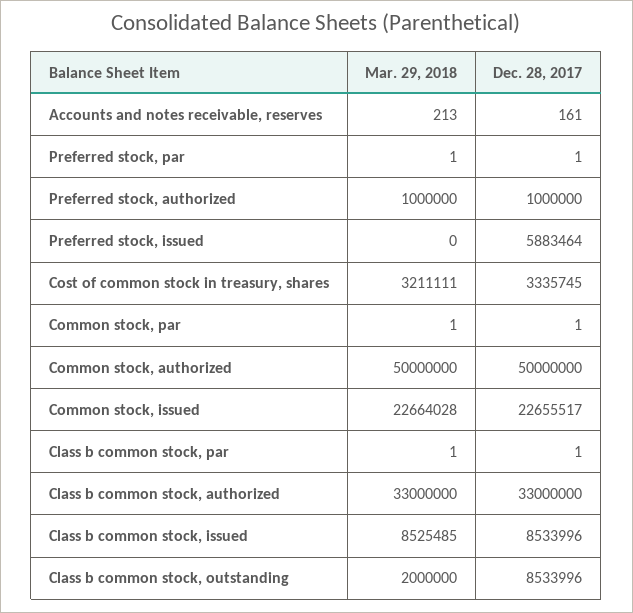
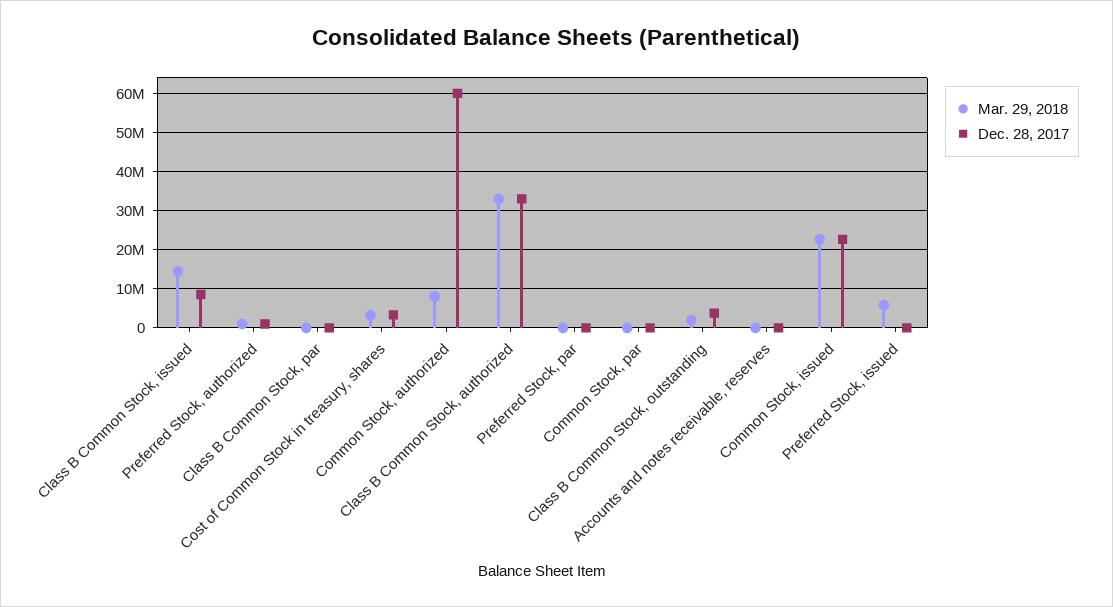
Mar. 29, 2018, Preferred stock, issued: 0 -> 6000000
Dec. 28, 2017, Preferred stock, issued: 5883464 -> 0
Mar. 29, 2018, Common stock, authorized: 50000000 -> 8000000
Dec. 28, 2017, Common stock, authorized: 50000000 -> 60000000
Mar. 29, 2018, Class b common stock, issued: 8525485 -> 14000000
Dec. 28, 2017, Class b common stock, outstanding: 8533996 -> 4000000

